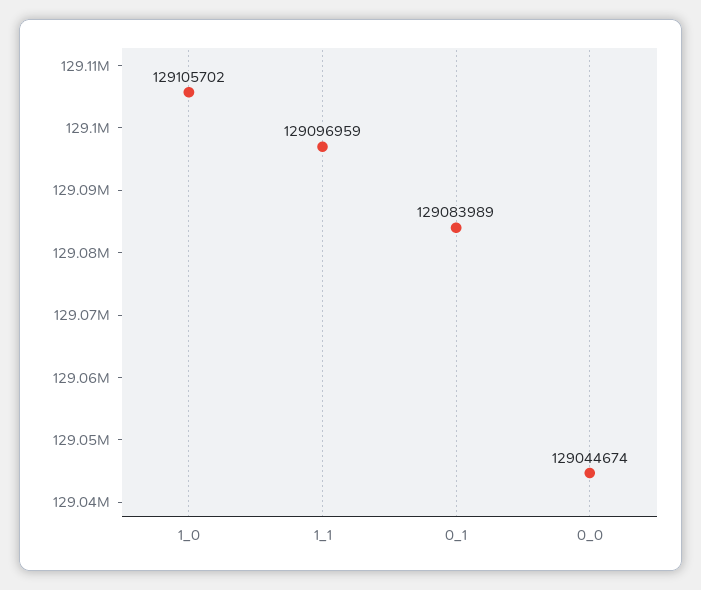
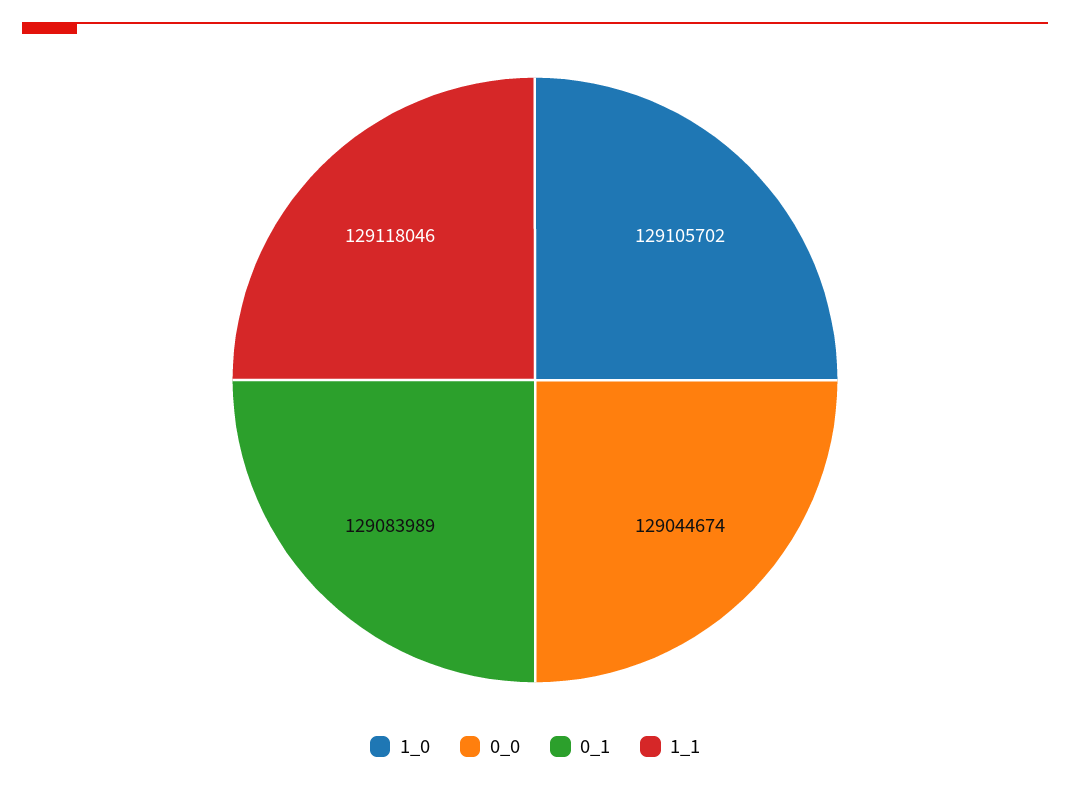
1_1: 129096959 -> 129118046

